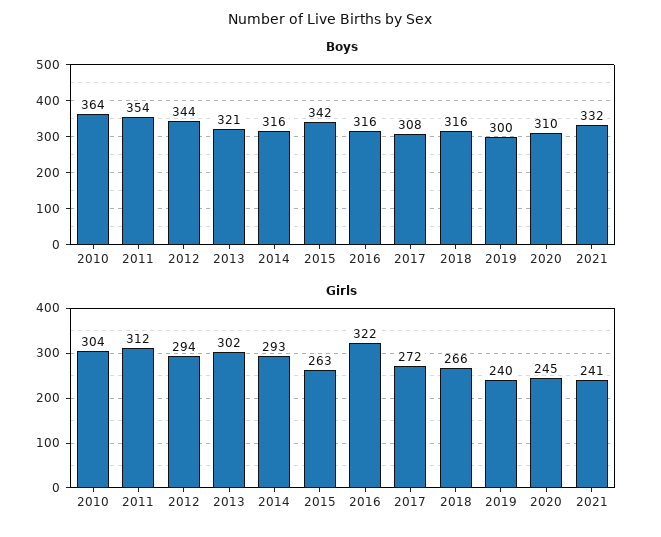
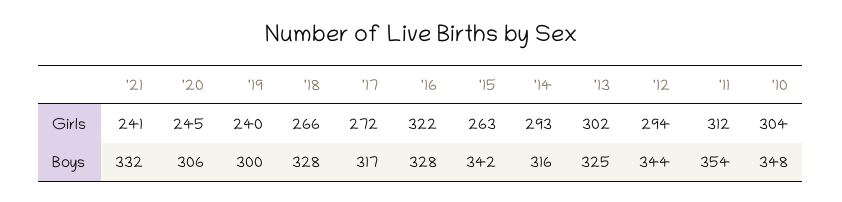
Boys, 2010: 364 -> 348
Boys, 2013: 321 -> 325
Boys, 2016: 316 -> 328
Boys, 2017: 308 -> 317
Boys, 2018: 316 -> 328
Boys, 2020: 310 -> 306

